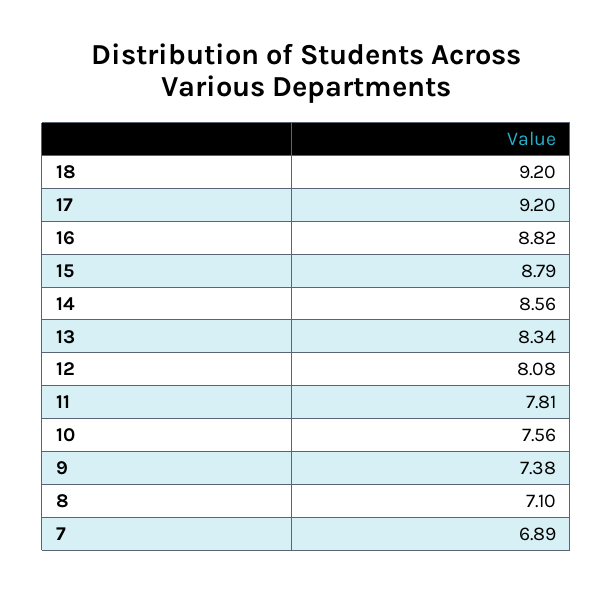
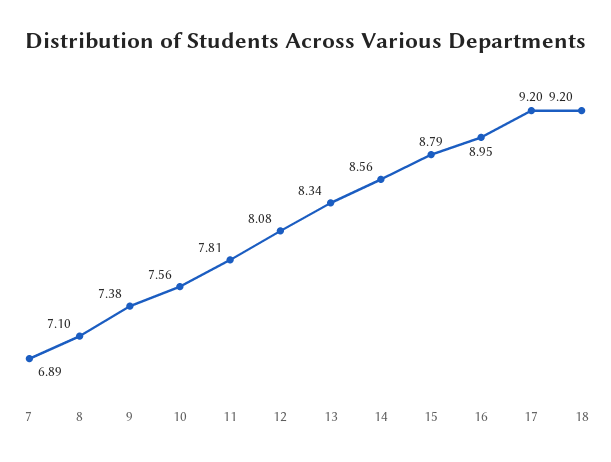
16: 8.82 -> 8.95

